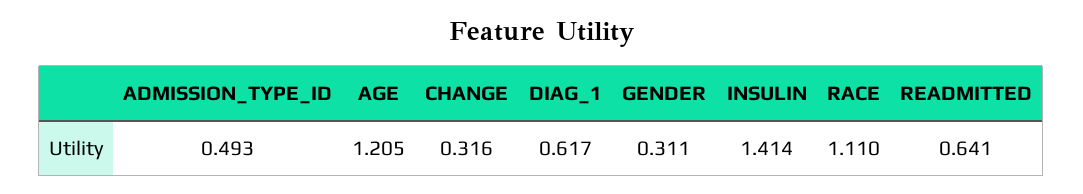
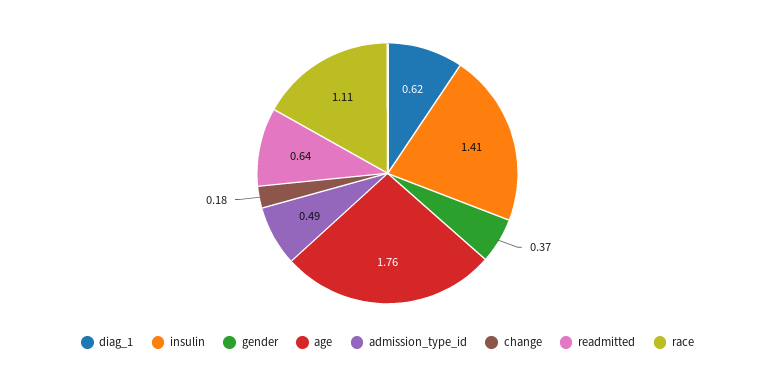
AGE: 1.205 -> 1.76
CHANGE: 0.316 -> 0.18
GENDER: 0.311 -> 0.37

